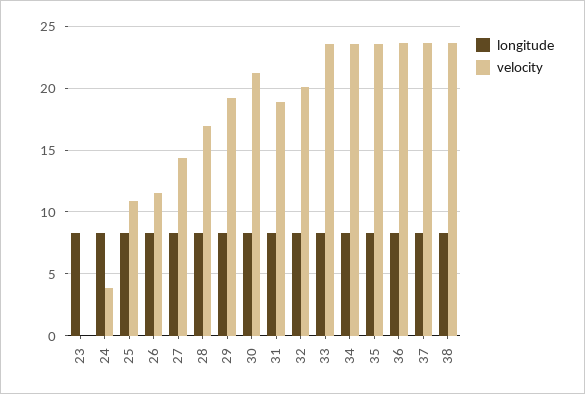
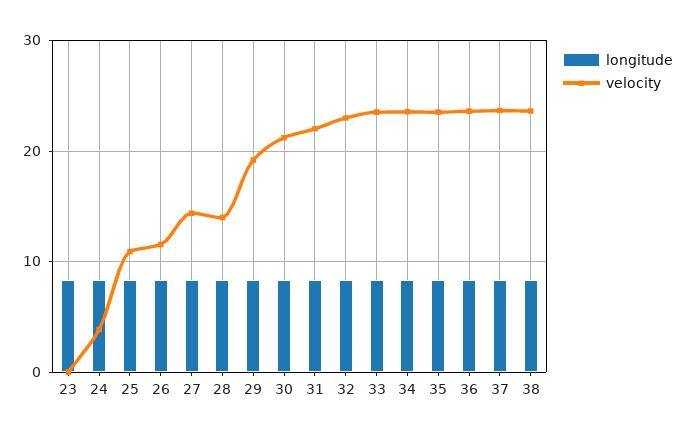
velocity, 28: 17 -> 14
velocity, 31: 19 -> 22
velocity, 32: 20 -> 23

